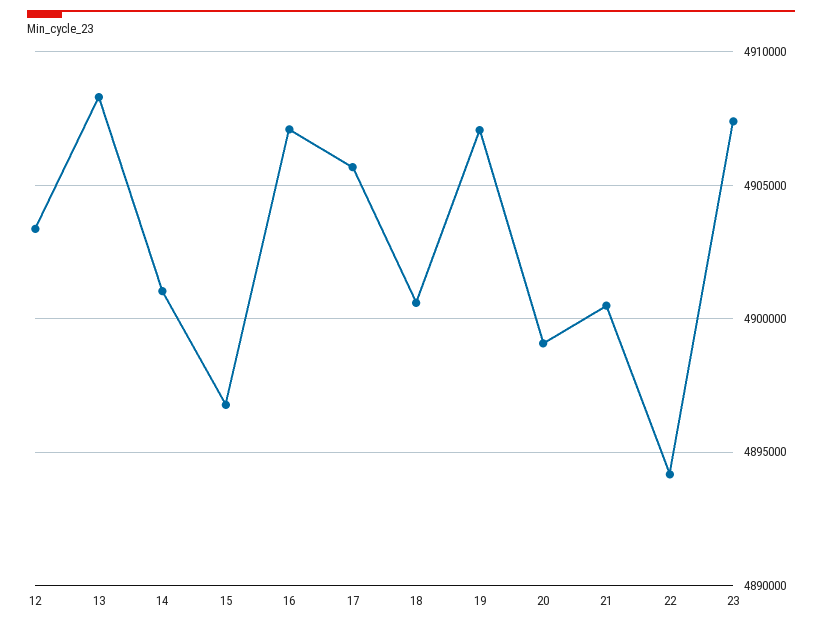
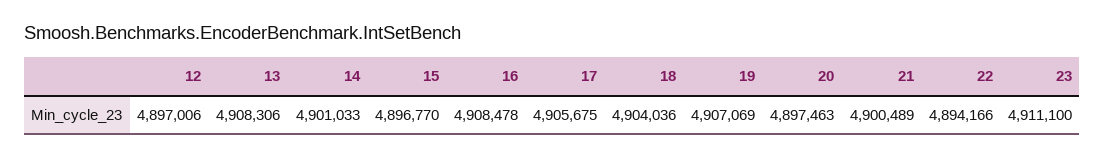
12: 4903500 -> 4897006
16: 4907000 -> 4908478
18: 4900500 -> 4904036
20: 4899000 -> 4897463
23: 4907500 -> 4911100

